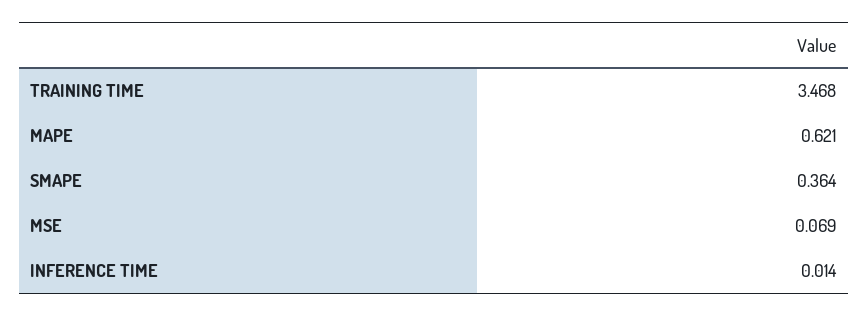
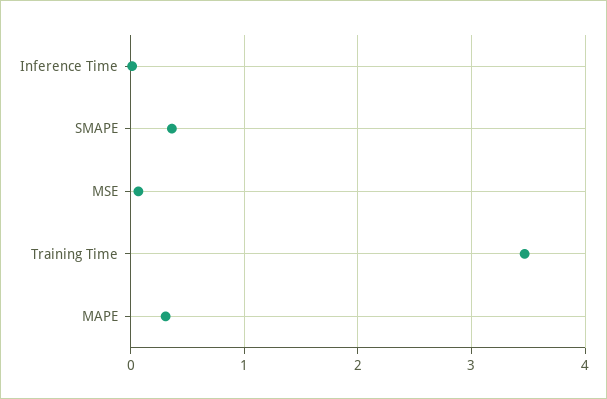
MAPE: 0.621 -> 0.3

